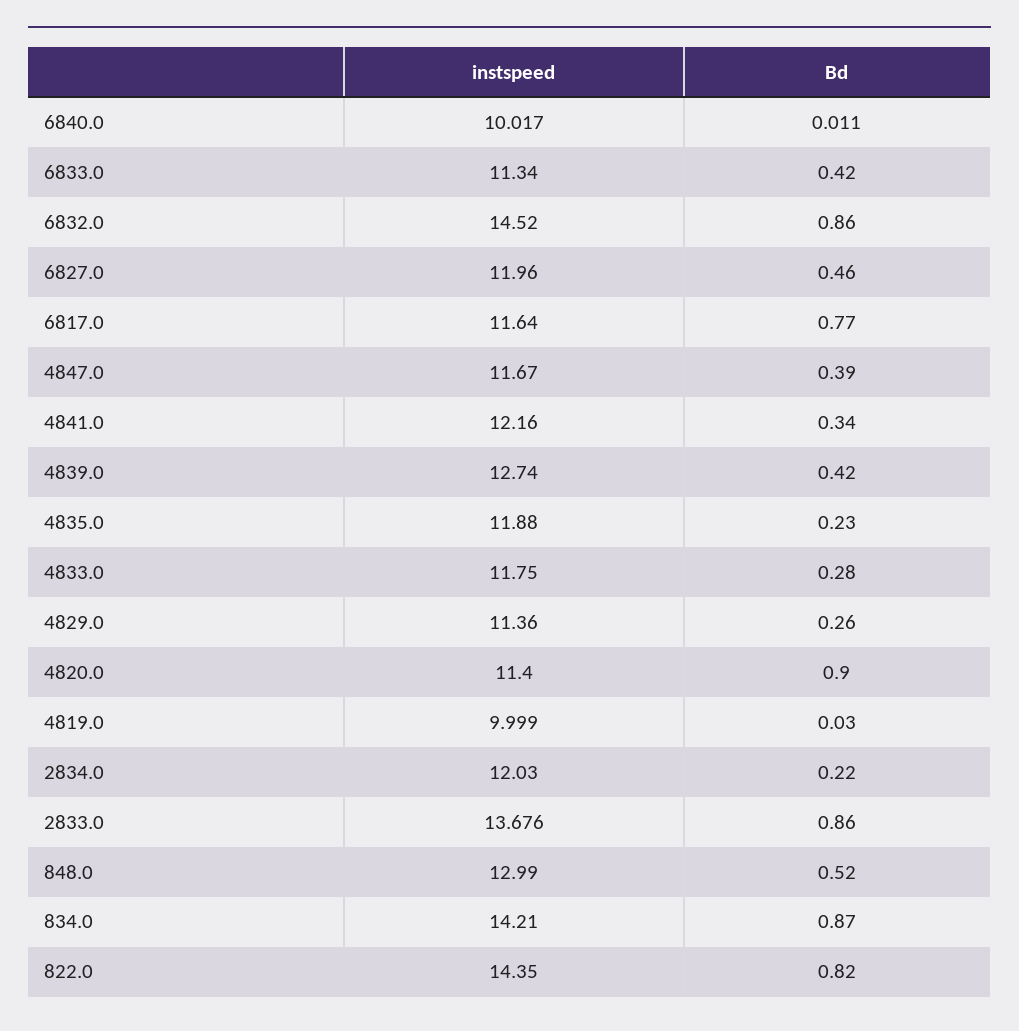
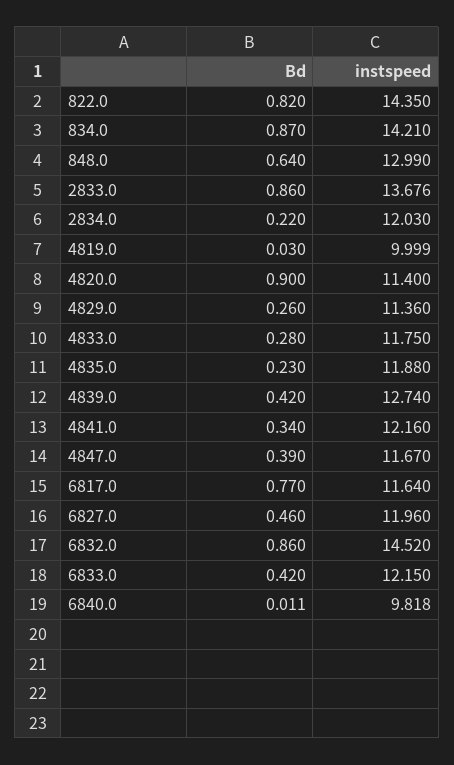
instspeed, 6840.0: 10.017 -> 9.818
instspeed, 6833.0: 11.34 -> 12.15
Bd, 848.0: 0.52 -> 0.64

